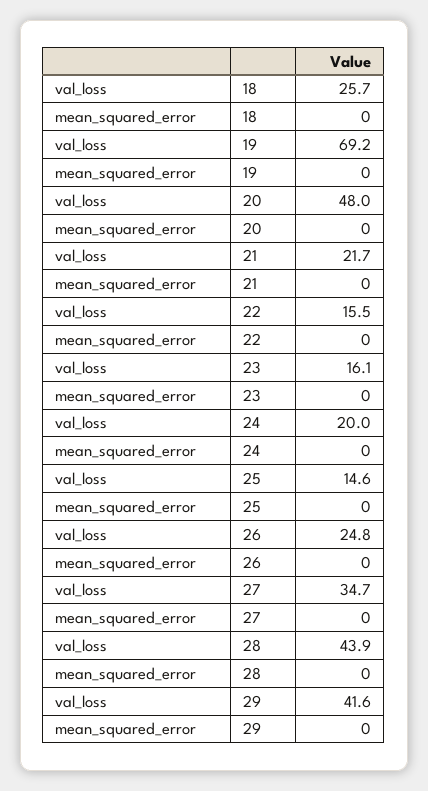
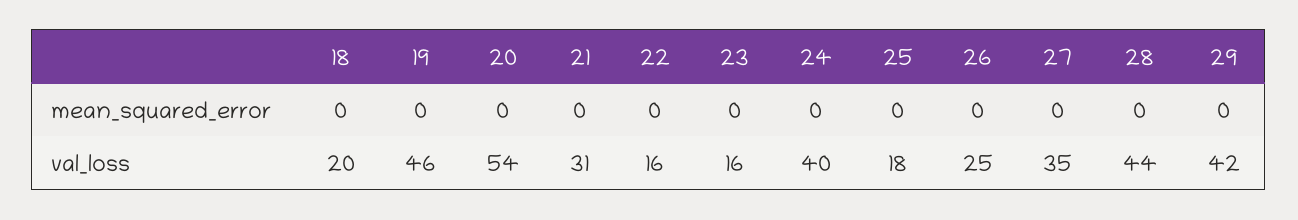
val_loss, 18: 25.7 -> 20
val_loss, 19: 69.2 -> 46
val_loss, 20: 48 -> 54
val_loss, 21: 21.7 -> 31
val_loss, 24: 20 -> 40
val_loss, 25: 14.6 -> 18

